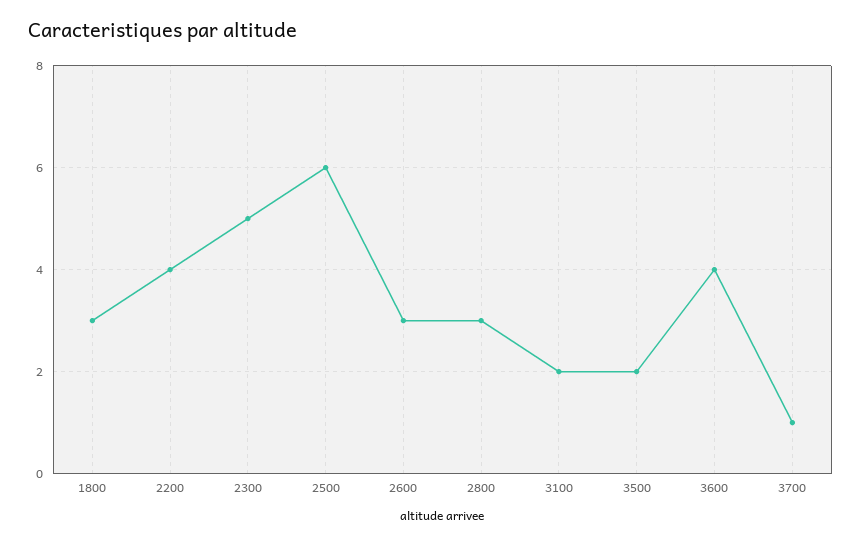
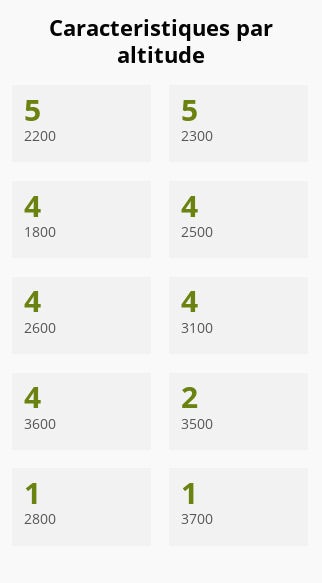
1800: 3 -> 4
2200: 4 -> 5
2500: 6 -> 4
2600: 3 -> 4
2800: 3 -> 1
3100: 2 -> 4

